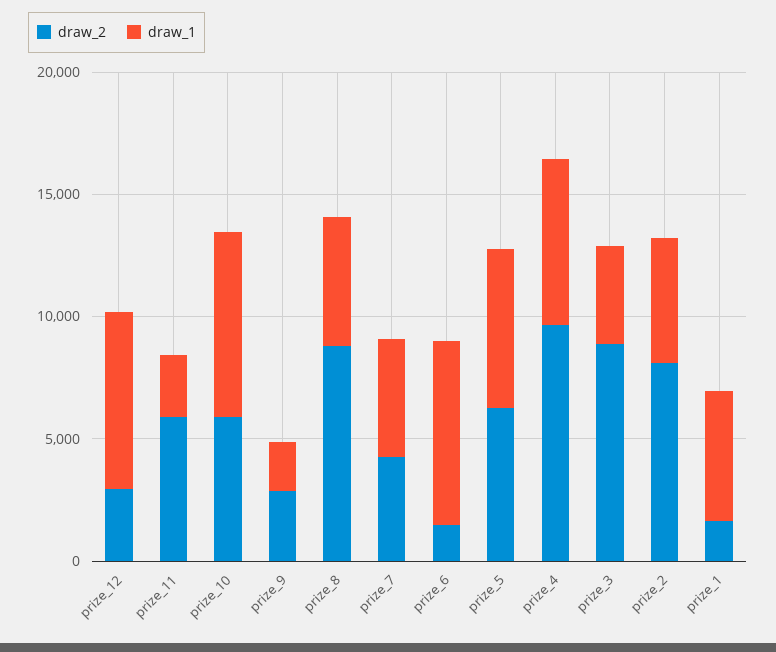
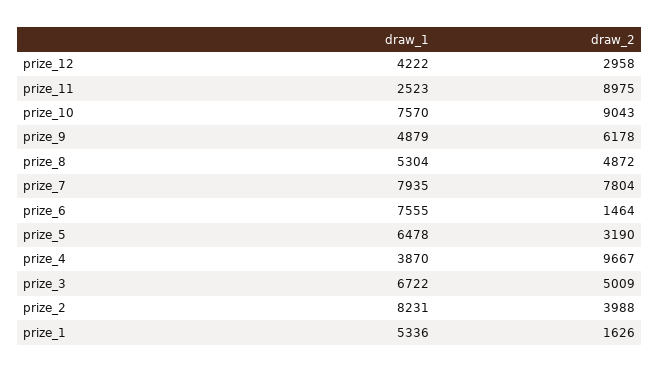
draw_1, prize_12: 7000 -> 4222
draw_2, prize_11: 6000 -> 8975
draw_2, prize_10: 6000 -> 9043
draw_2, prize_9: 3000 -> 6178
draw_1, prize_9: 2000 -> 4879
draw_2, prize_8: 9000 -> 4872
draw_2, prize_7: 4000 -> 7804
draw_1, prize_7: 5000 -> 7935
draw_2, prize_5: 6000 -> 3190
draw_1, prize_4: 7000 -> 3870
draw_2, prize_3: 9000 -> 5009
draw_1, prize_3: 4000 -> 6722
draw_2, prize_2: 8000 -> 3988
draw_1, prize_2: 5000 -> 8231

